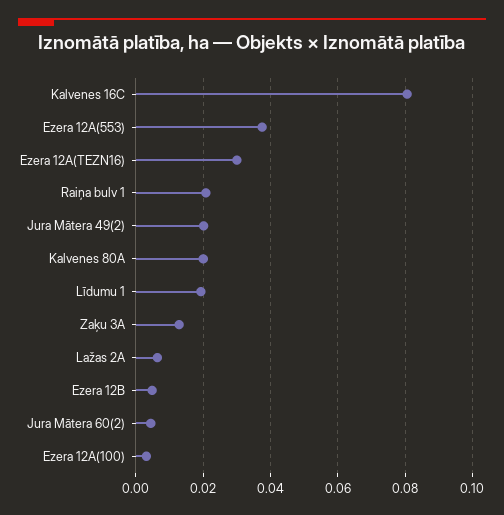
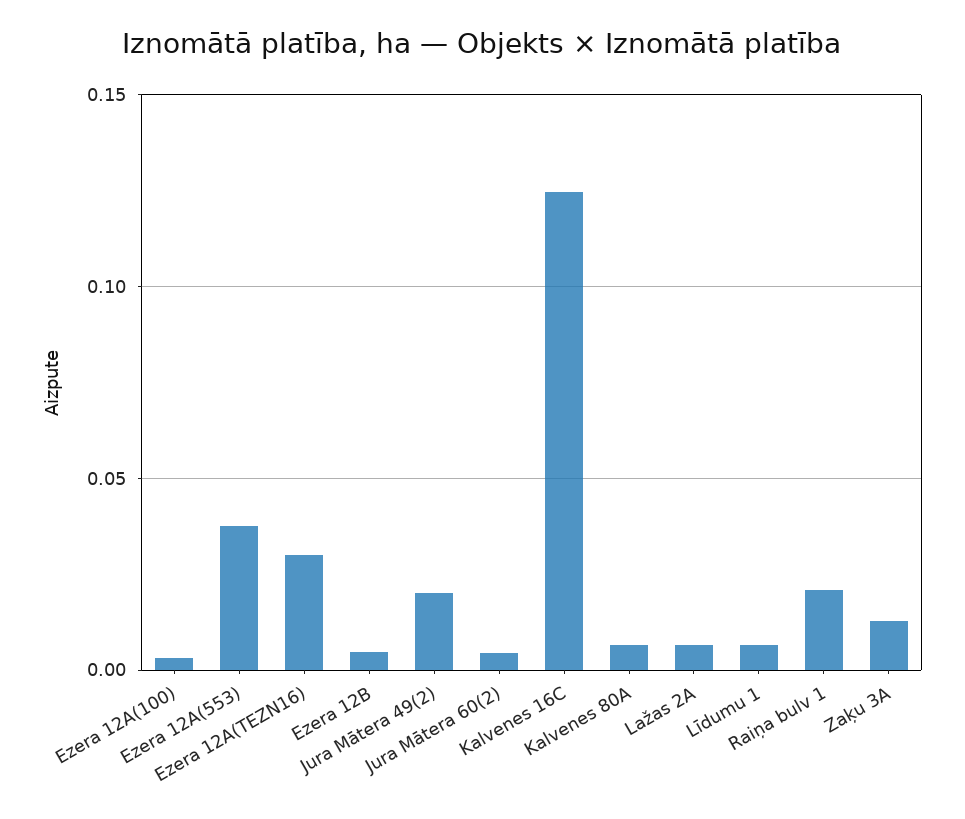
Kalvenes 16C: 0.08 -> 0.125
Kalvenes 80A: 0.02 -> 0.005
Līdumu 1: 0.02 -> 0.005

